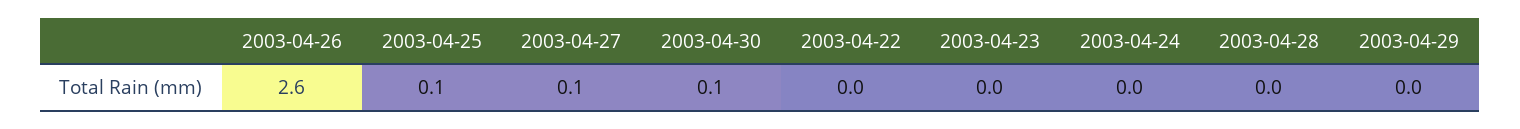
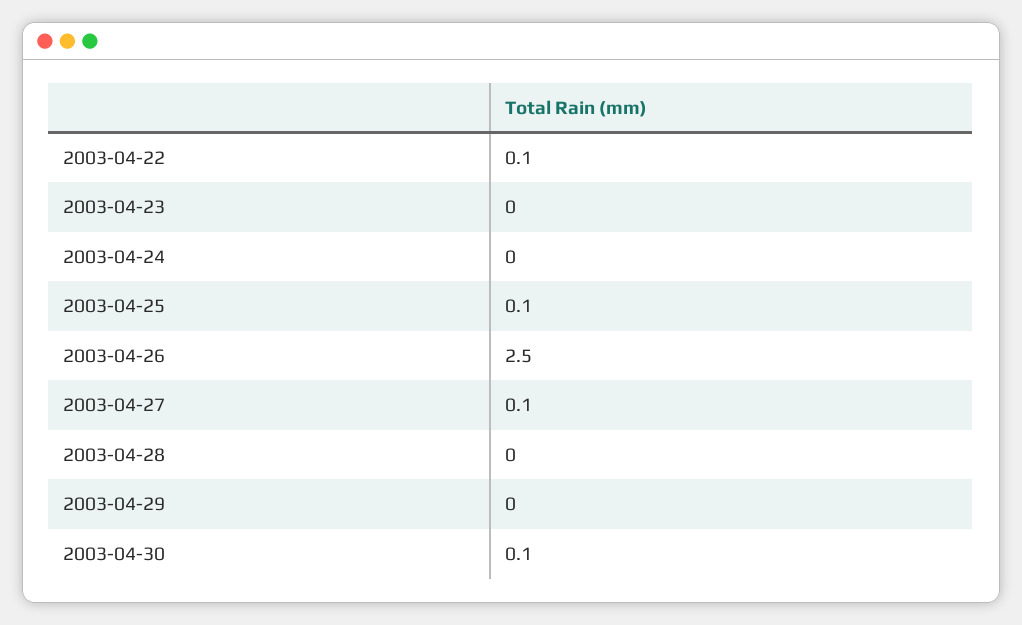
2003-04-26: 2.6 -> 2.5
2003-04-22: 0 -> 0.1

